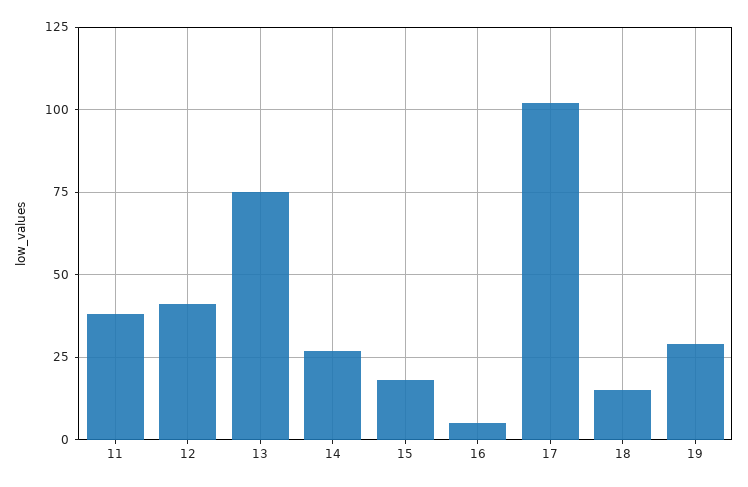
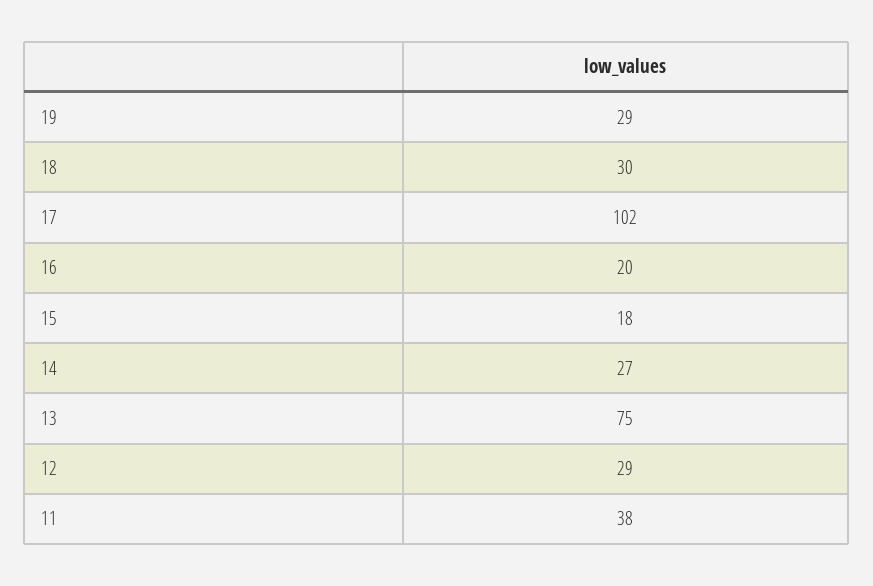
12: 40 -> 29
16: 5 -> 20
18: 15 -> 30

